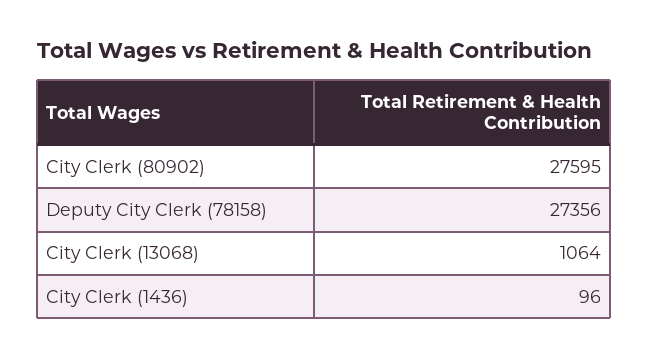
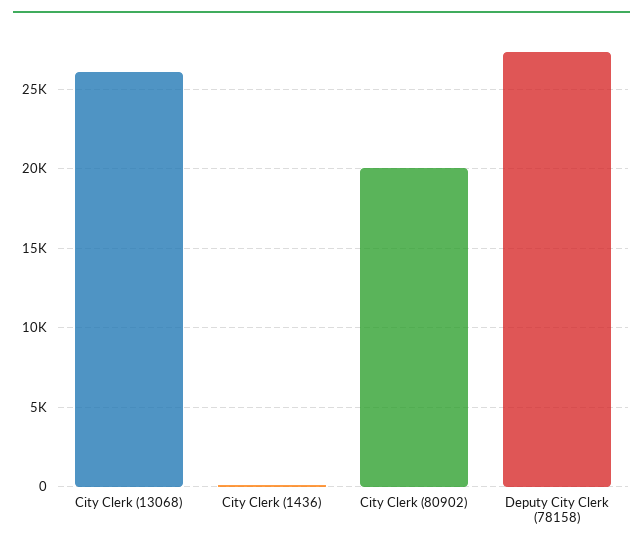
City Clerk (80902): 27595 -> 20000
City Clerk (13068): 1064 -> 26000

